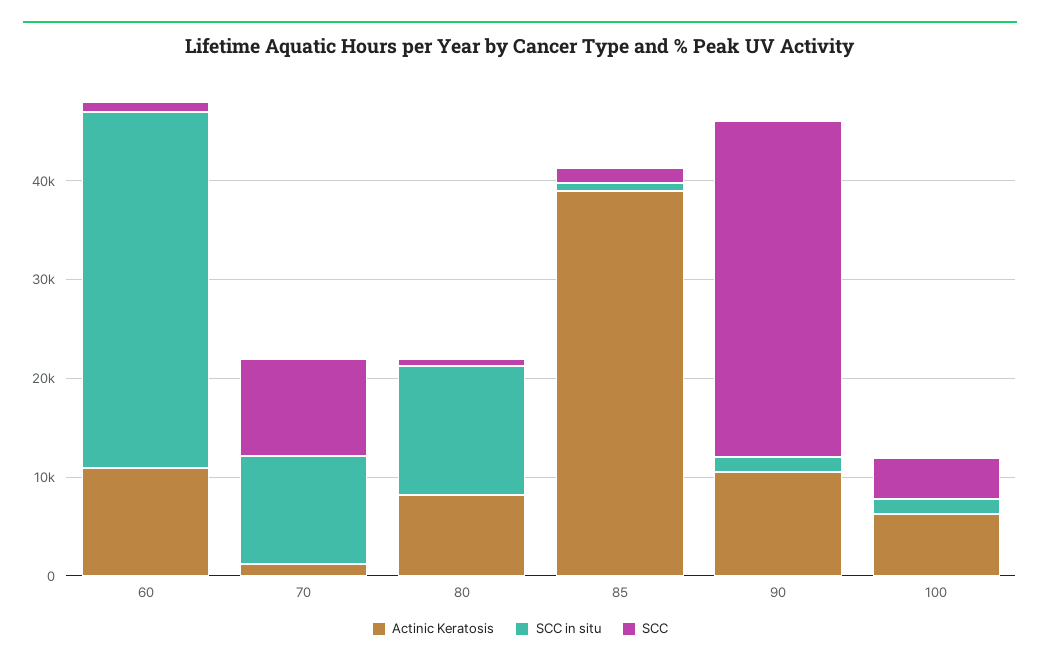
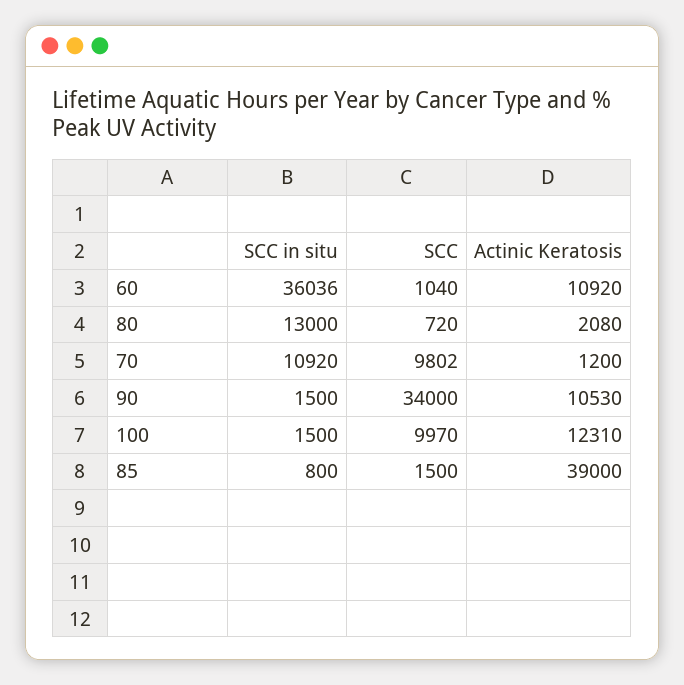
Actinic Keratosis, 80: 8000 -> 2080
Actinic Keratosis, 100: 6000 -> 12310
SCC, 100: 4000 -> 9970

